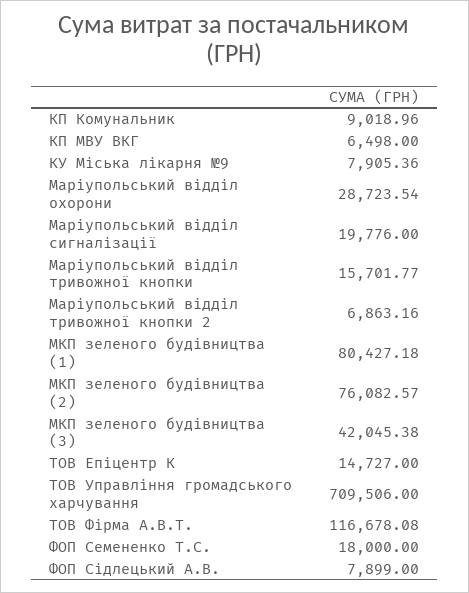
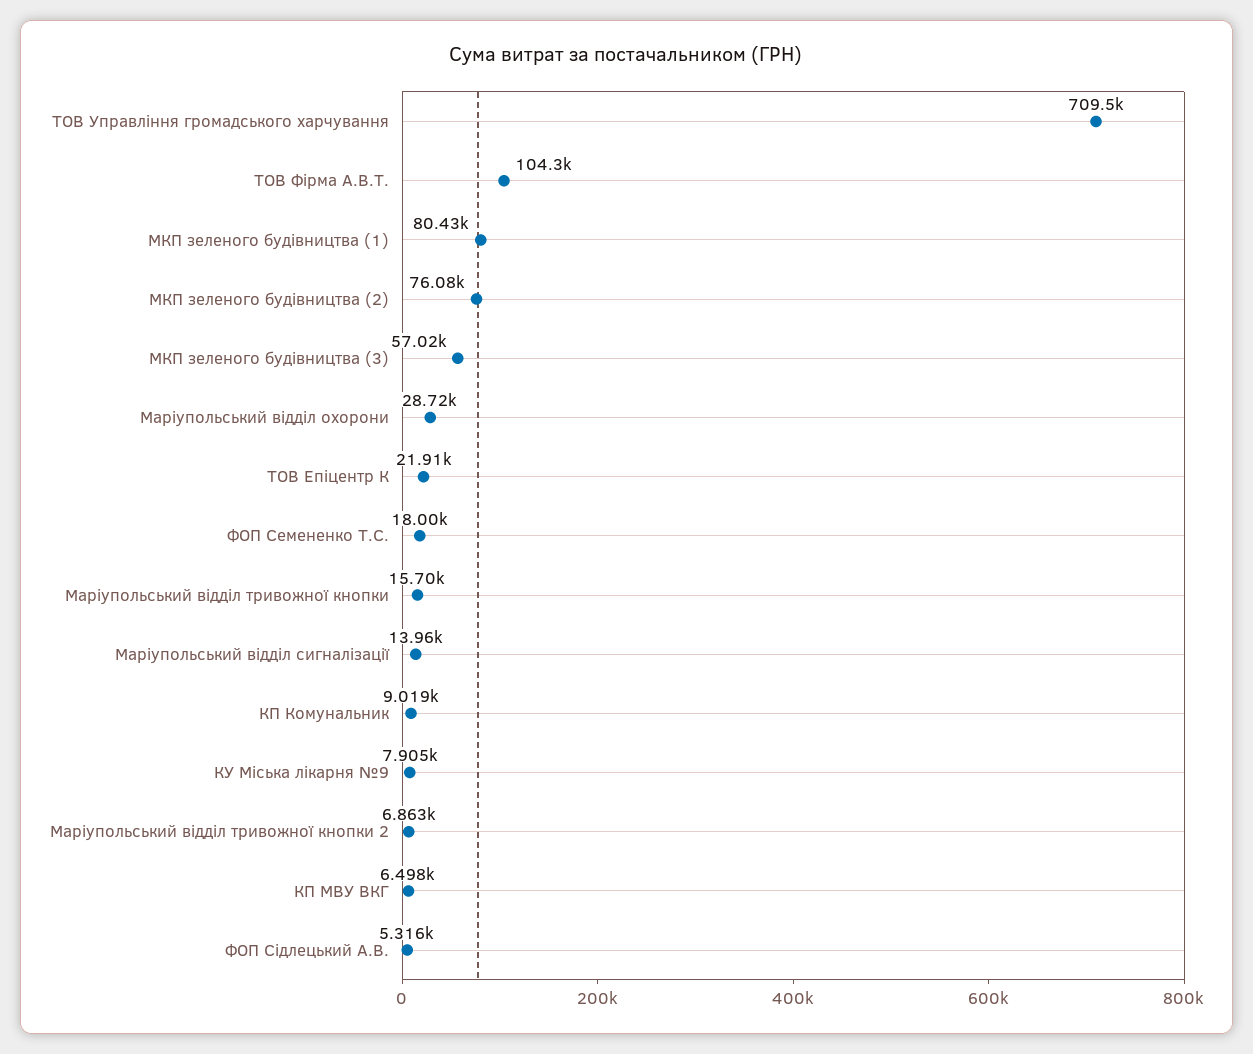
Маріупольський відділ сигналізації: 19776 -> 13960
МКП зеленого будiвництва (3): 42045.38 -> 57020
ТОВ Епіцентр К: 14727 -> 21910
ТОВ Фірма А.В.Т.: 116678.08 -> 104300
ФОП Сідлецький А.В.: 7899 -> 5316

